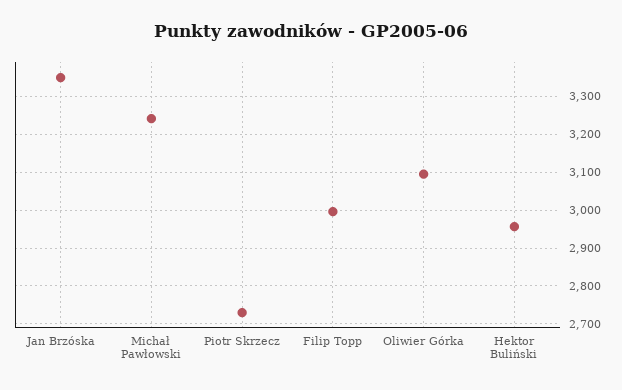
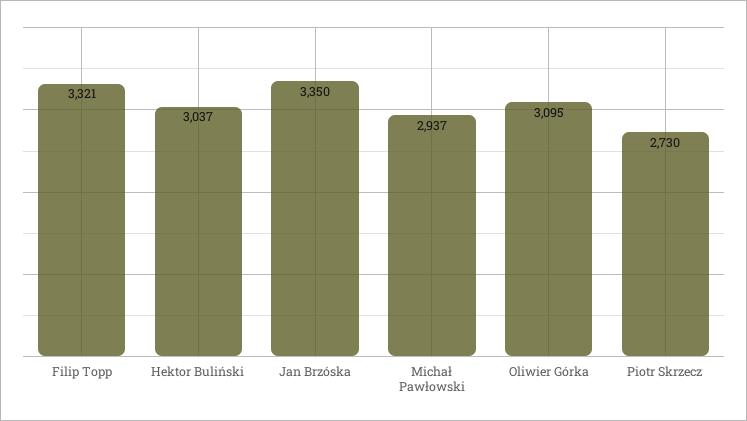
Michał Pawłowski: 3240 -> 2937
Filip Topp: 3000 -> 3321
Hektor Buliński: 2960 -> 3037

